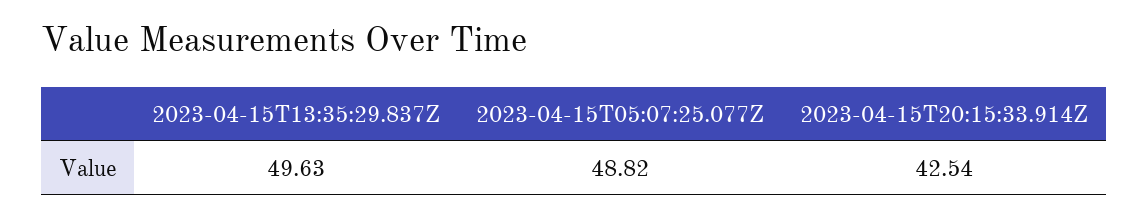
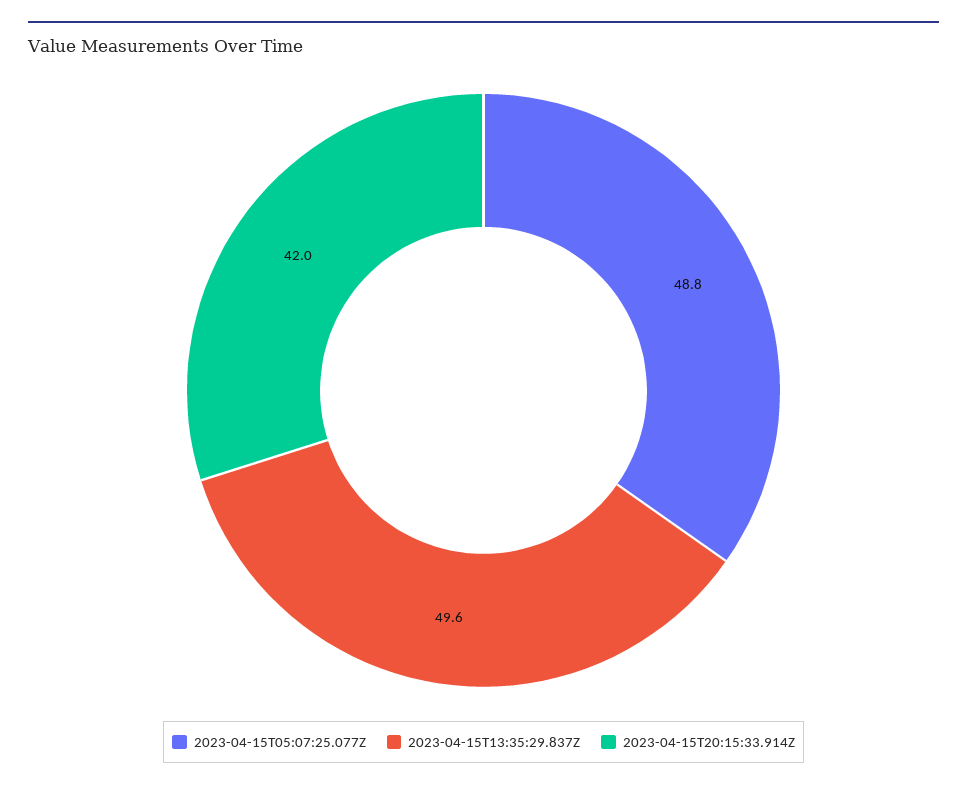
2023-04-15T20:15:33.914Z: 42.54 -> 42

